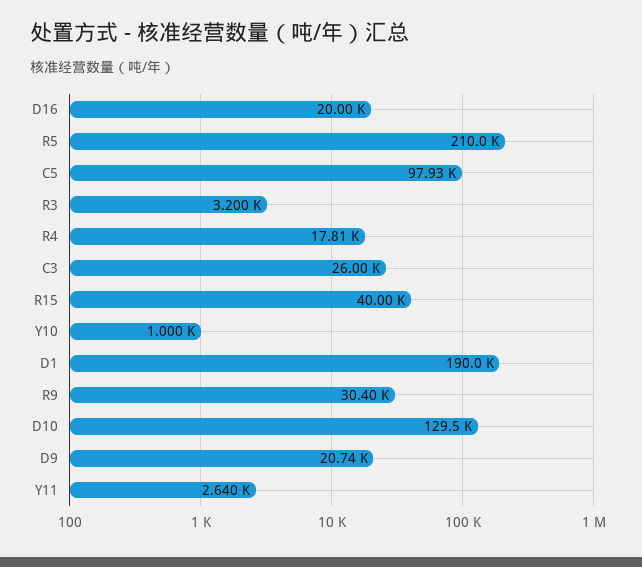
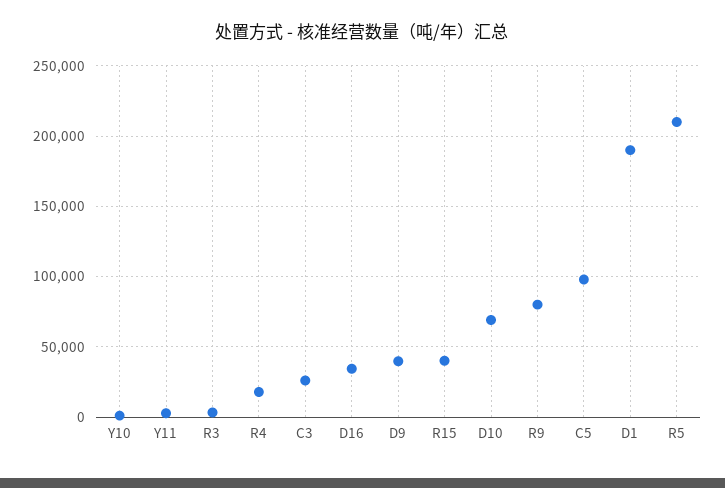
D16: 20000 -> 35000
R9: 30400 -> 80000
D10: 129500 -> 70000
D9: 20740 -> 40000

